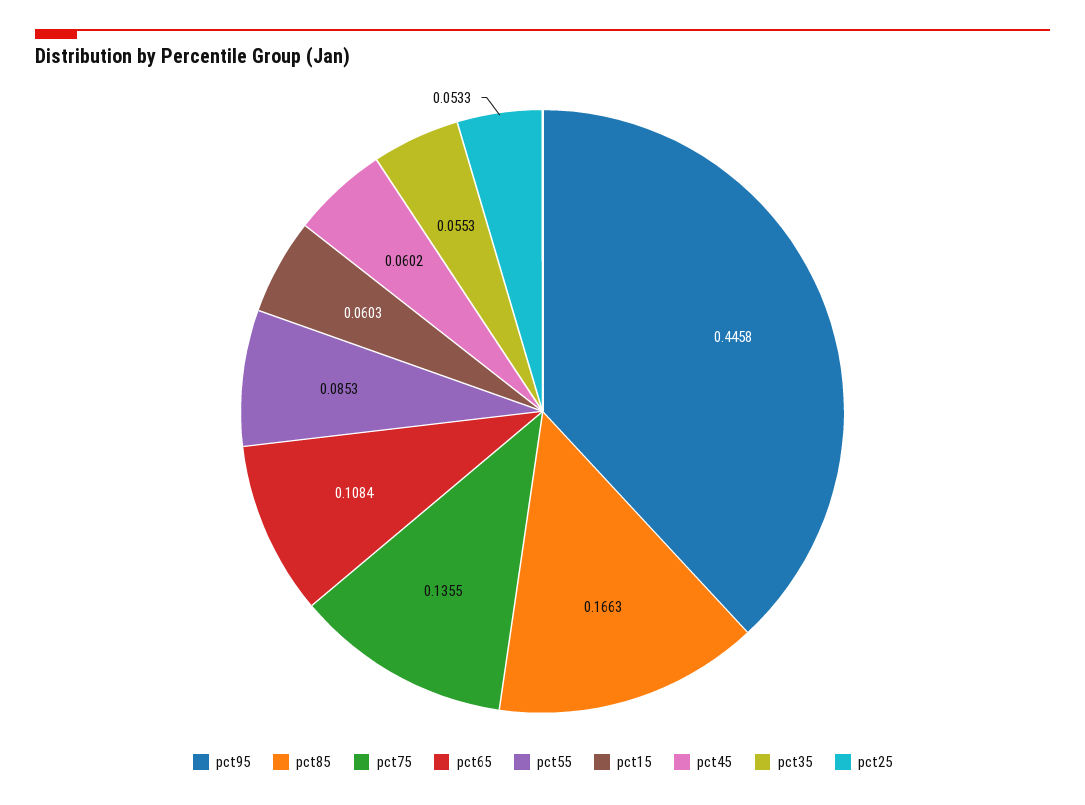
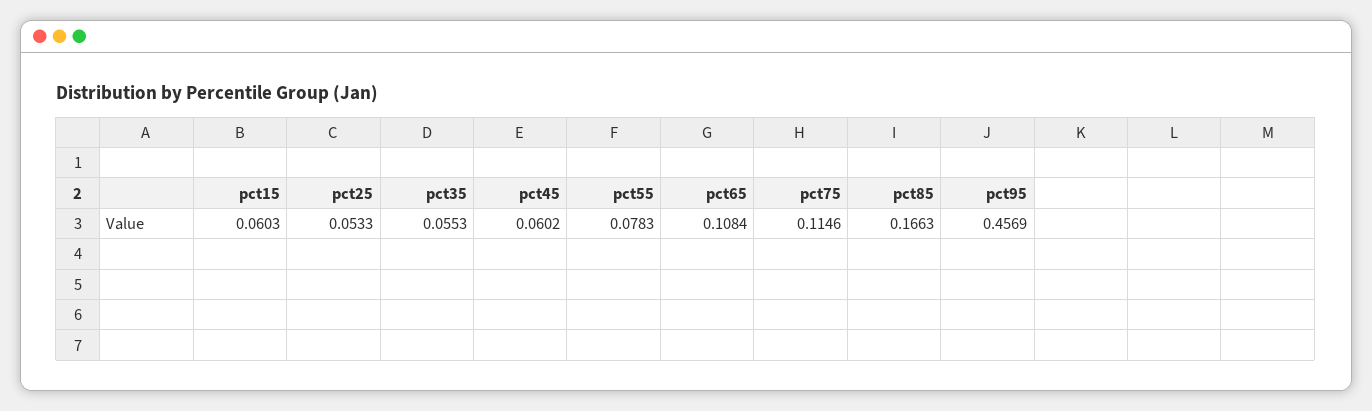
pct95: 0.4458 -> 0.4569
pct75: 0.1355 -> 0.1146
pct55: 0.0853 -> 0.0783

